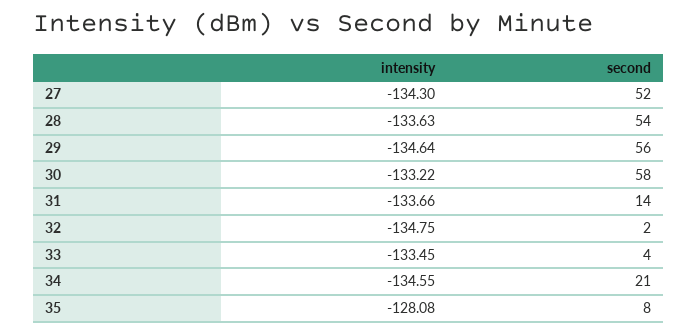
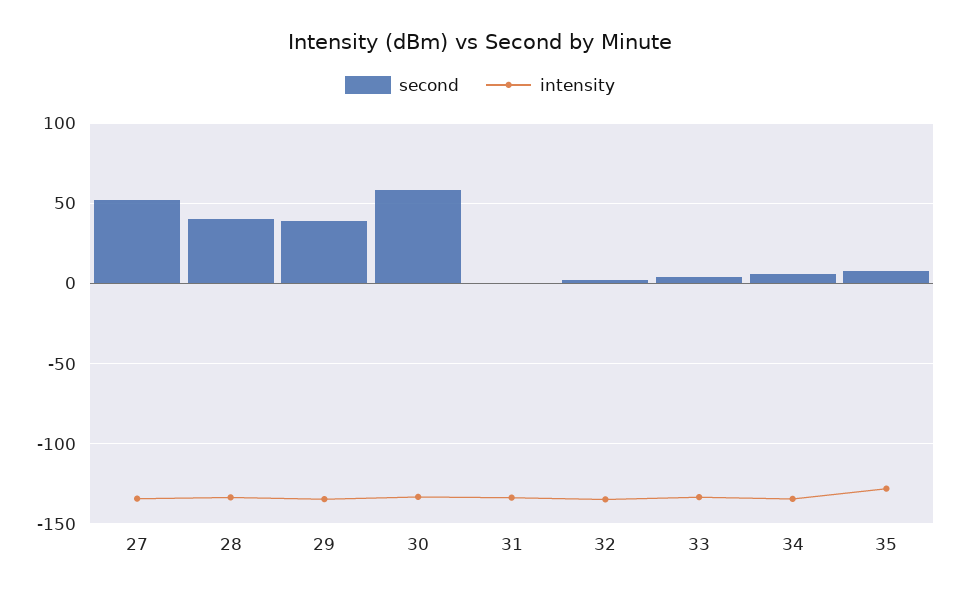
second, 28: 54 -> 40
second, 29: 56 -> 40
second, 31: 14 -> 0
second, 34: 21 -> 5

